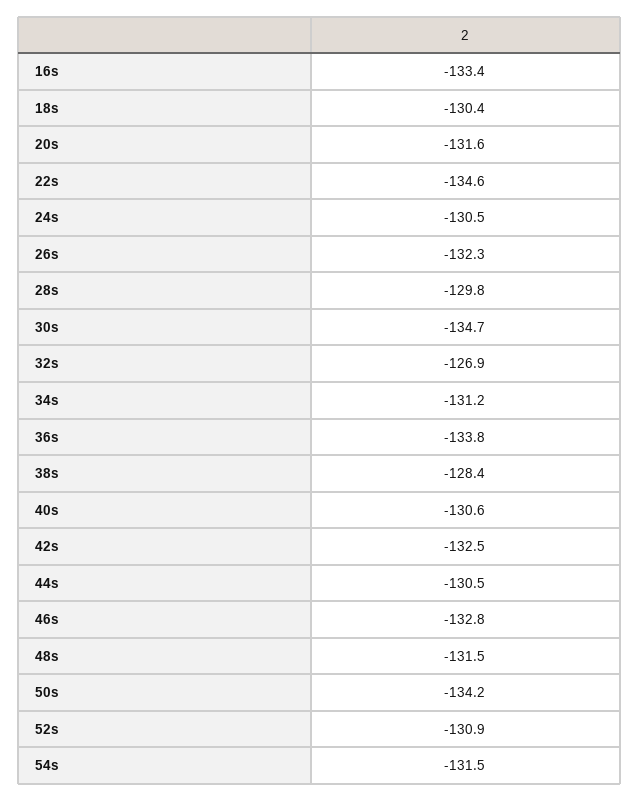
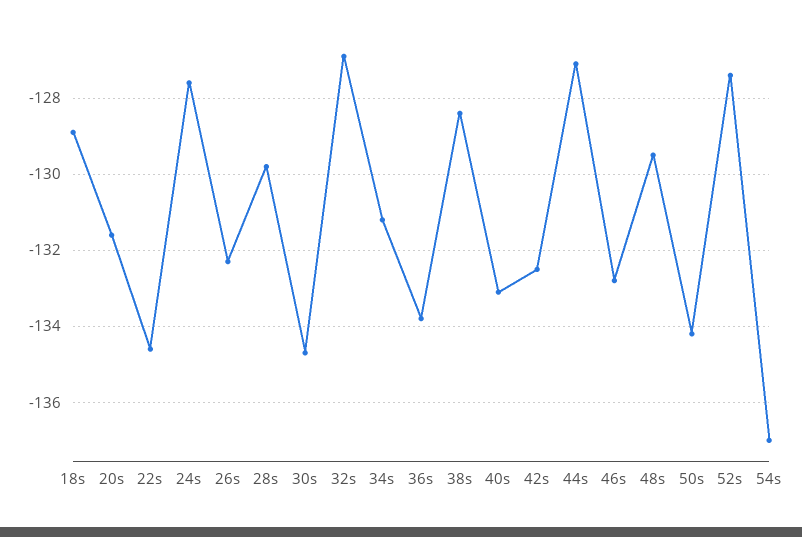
16s: -133.4 -> none
18s: -130.4 -> -129
24s: -130.5 -> -127.5
40s: -130.6 -> -133
44s: -130.5 -> -127
48s: -131.5 -> -129.5
52s: -130.9 -> -127.5
54s: -131.5 -> -137

